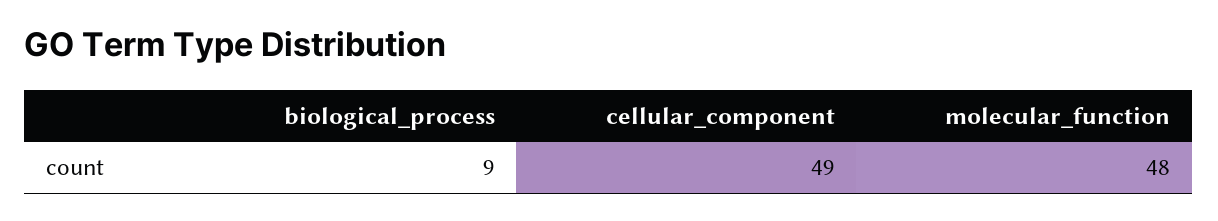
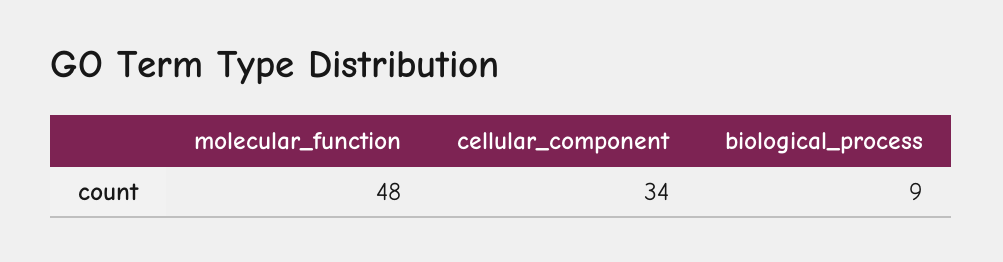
cellular_component: 49 -> 34

